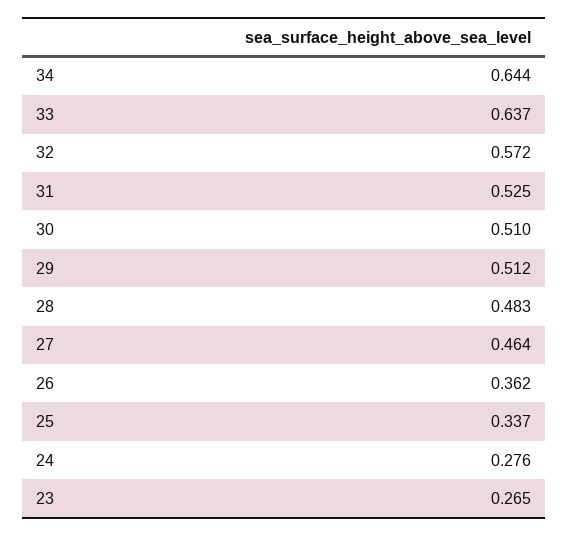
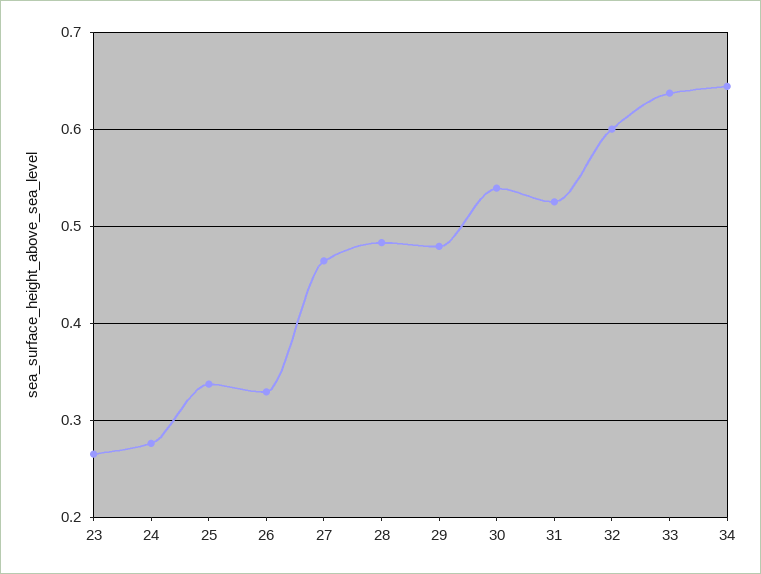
32: 0.572 -> 0.6
30: 0.51 -> 0.54
29: 0.512 -> 0.48
26: 0.362 -> 0.33

